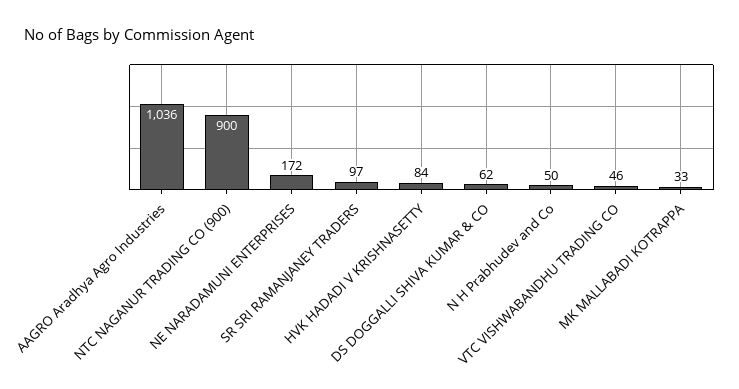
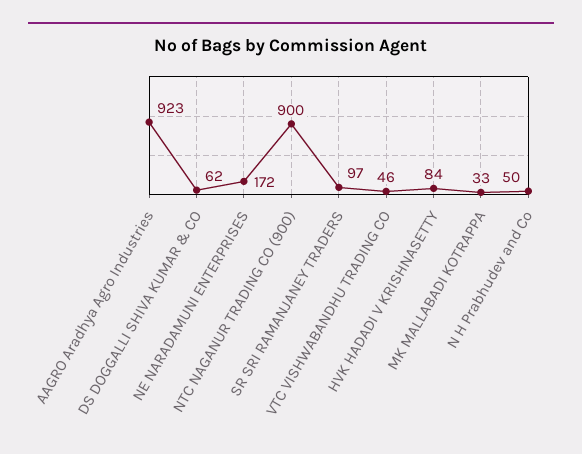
AAGRO Aradhya Agro Industries: 1036 -> 923

